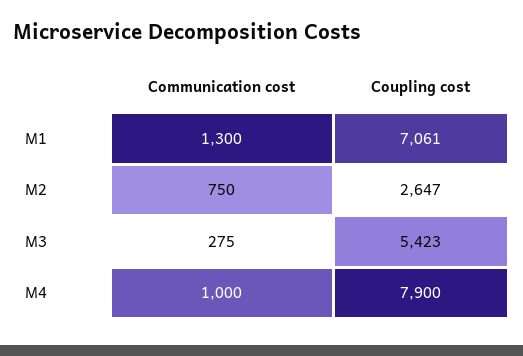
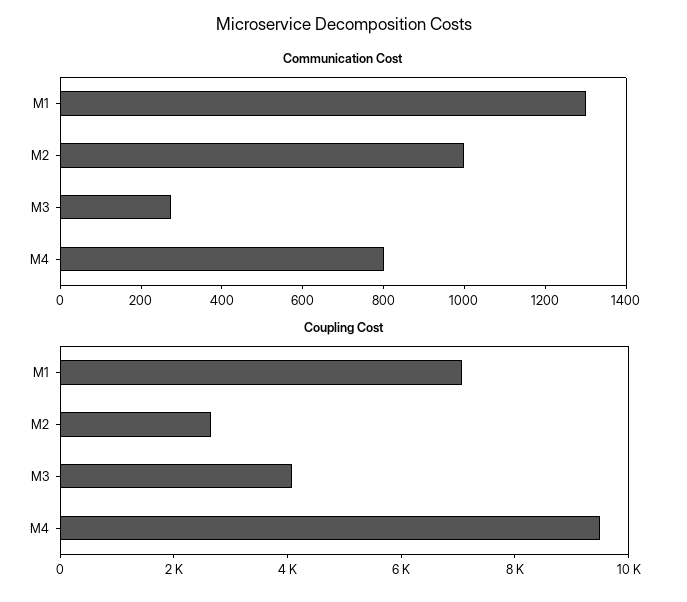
Communication cost, M2: 750 -> 1000
Coupling cost, M3: 5423 -> 4000
Communication cost, M4: 1000 -> 800
Coupling cost, M4: 7900 -> 9500

